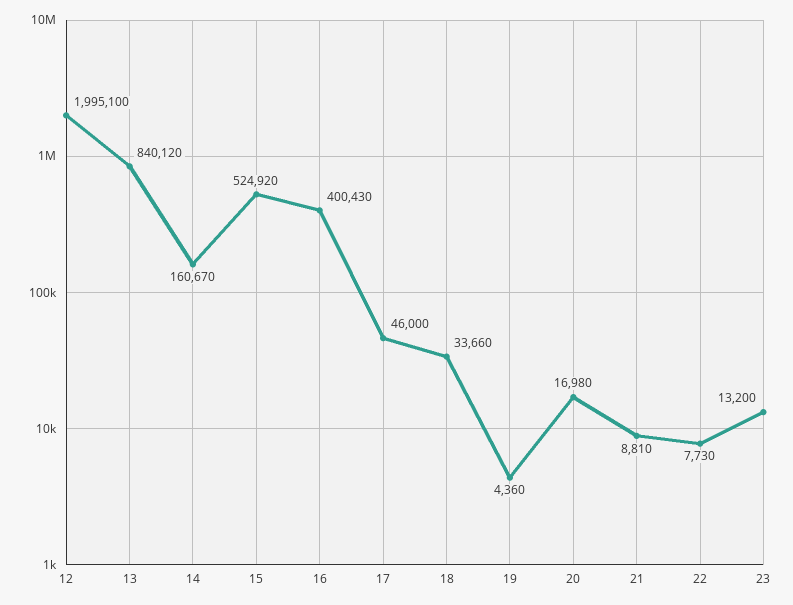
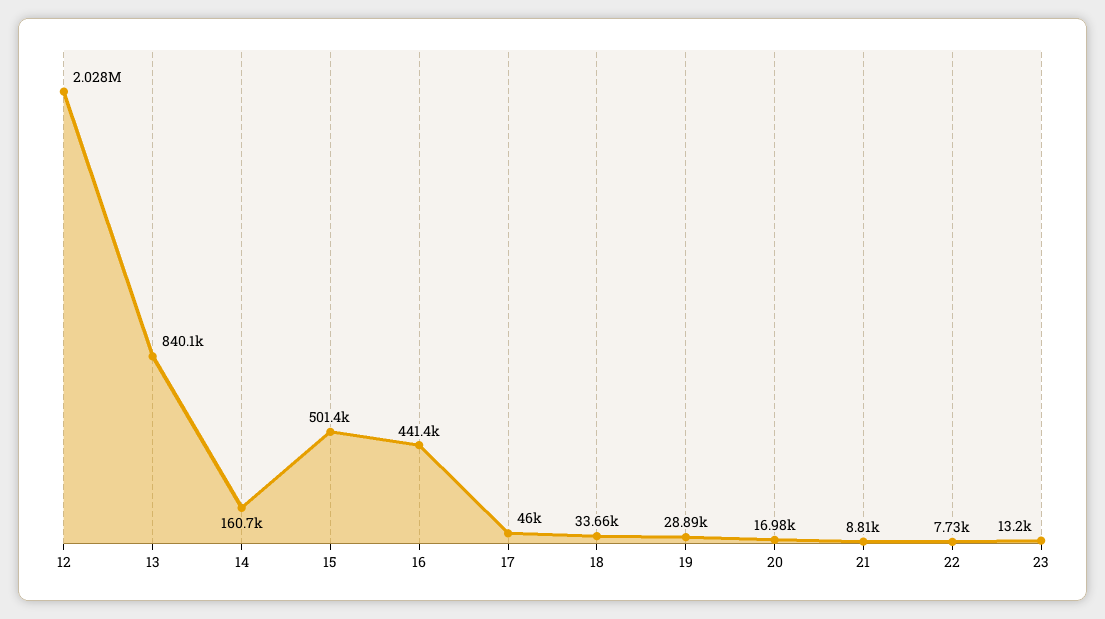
12: 1995100 -> 2028000
15: 524920 -> 501400
16: 400430 -> 441400
19: 4360 -> 28890

